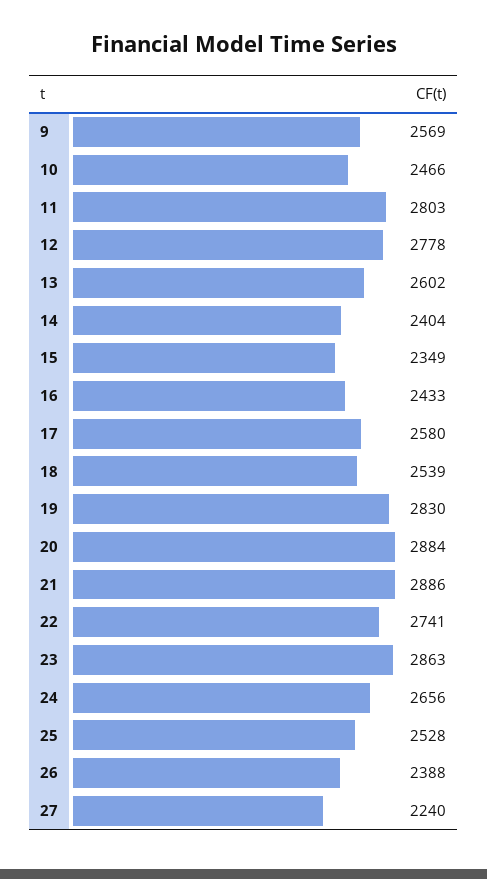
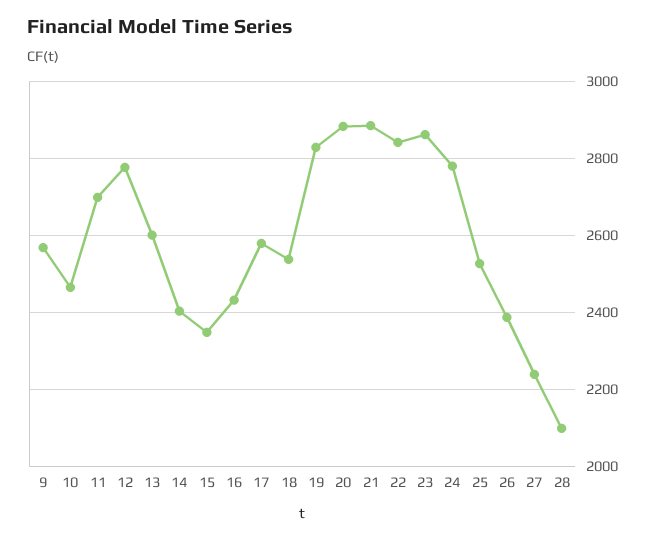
11: 2803 -> 2700
22: 2741 -> 2840
24: 2656 -> 2780
28: none -> 2100

